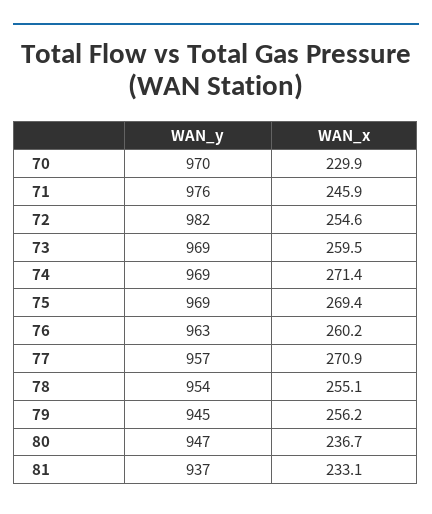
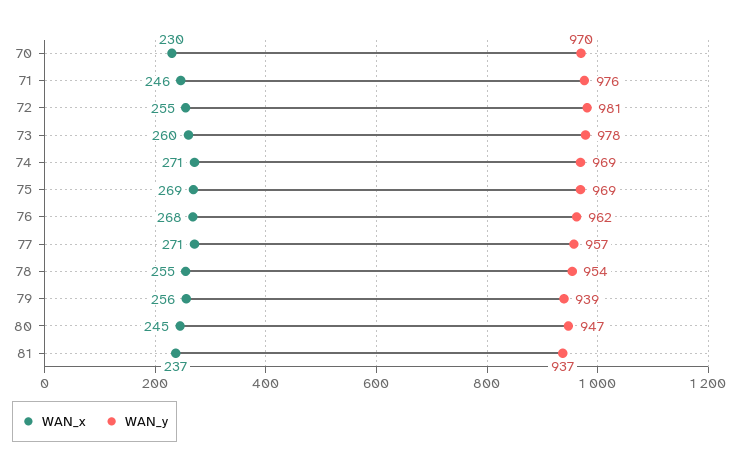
WAN_y, 72: 982 -> 981
WAN_y, 73: 969 -> 978
WAN_y, 76: 963 -> 962
WAN_x, 76: 260.2 -> 268
WAN_y, 79: 945 -> 939
WAN_x, 80: 236.7 -> 245
WAN_x, 81: 233.1 -> 237

